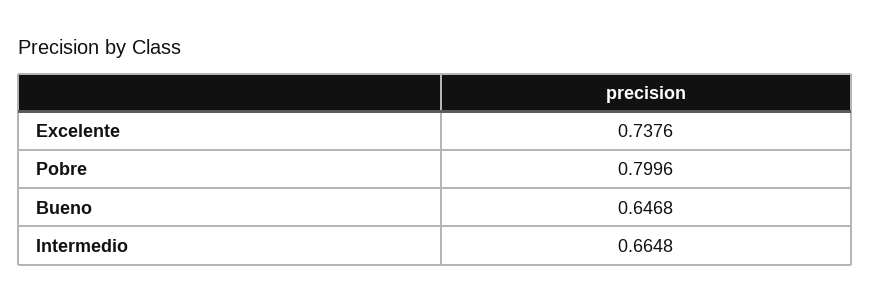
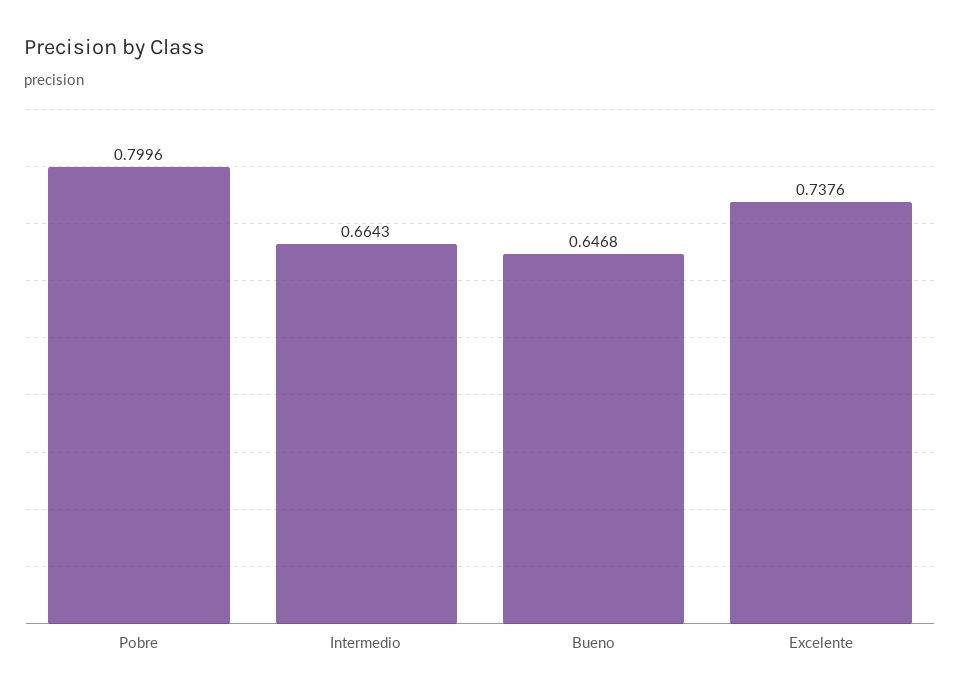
Intermedio: 0.6648 -> 0.6643

